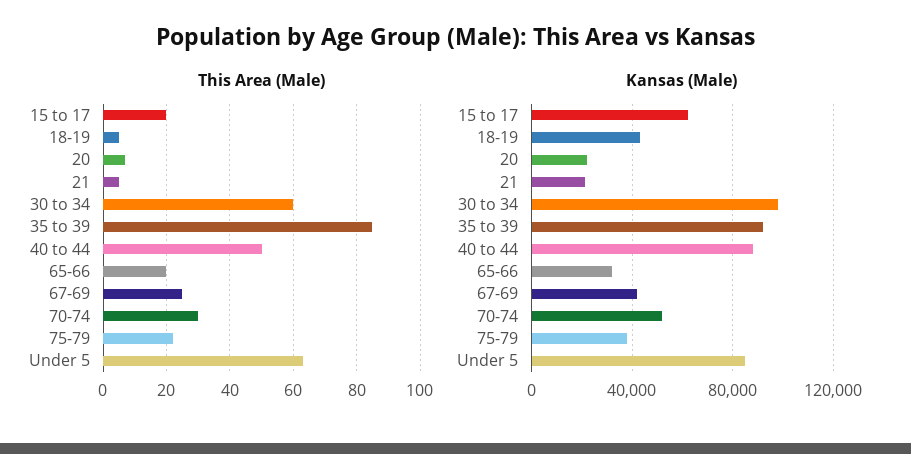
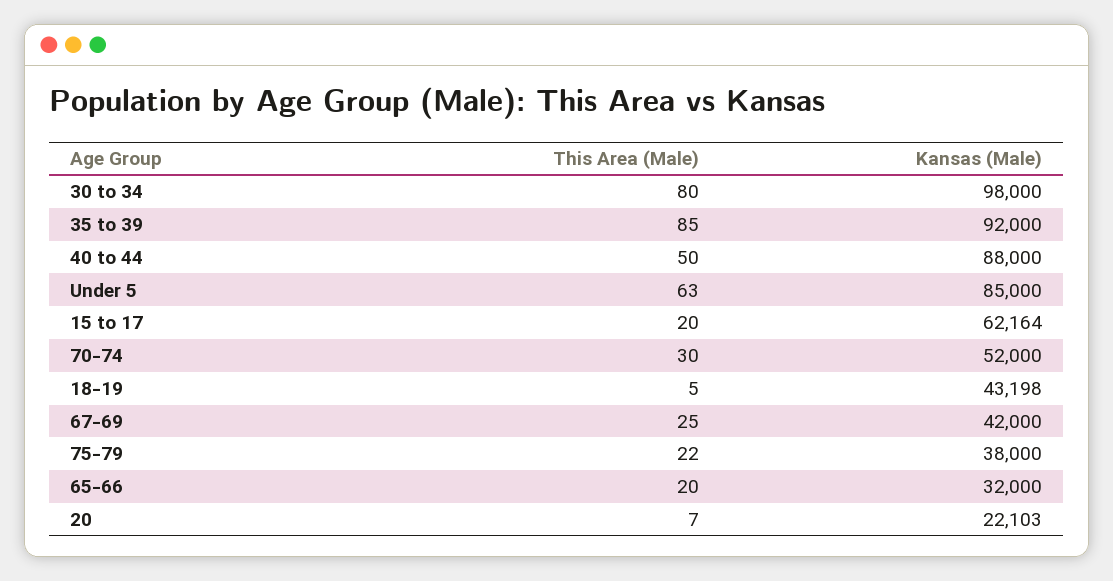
This Area (Male), 21: 5 -> none
This Area (Male), 30 to 34: 60 -> 80
Kansas (Male), 21: 20000 -> none

